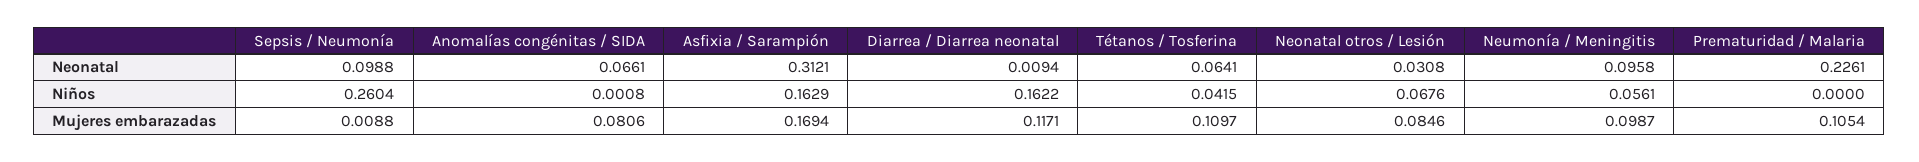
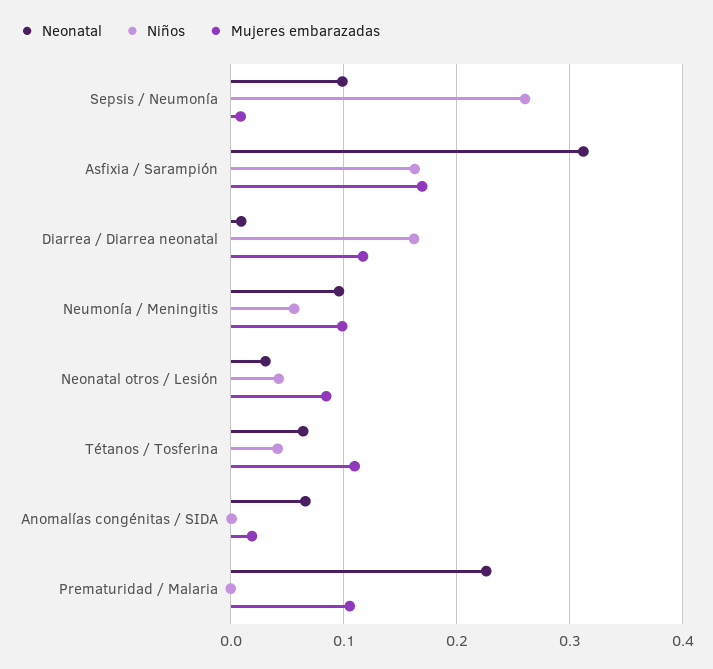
Niños, Neonatal otros / Lesión: 0.0676 -> 0.04
Mujeres embarazadas, Anomalías congénitas / SIDA: 0.0806 -> 0.02

